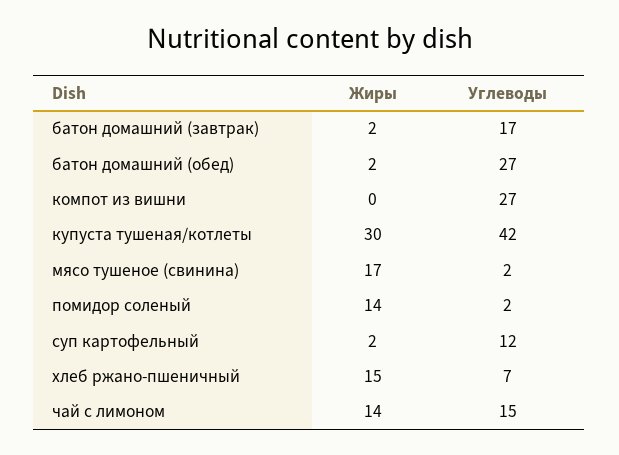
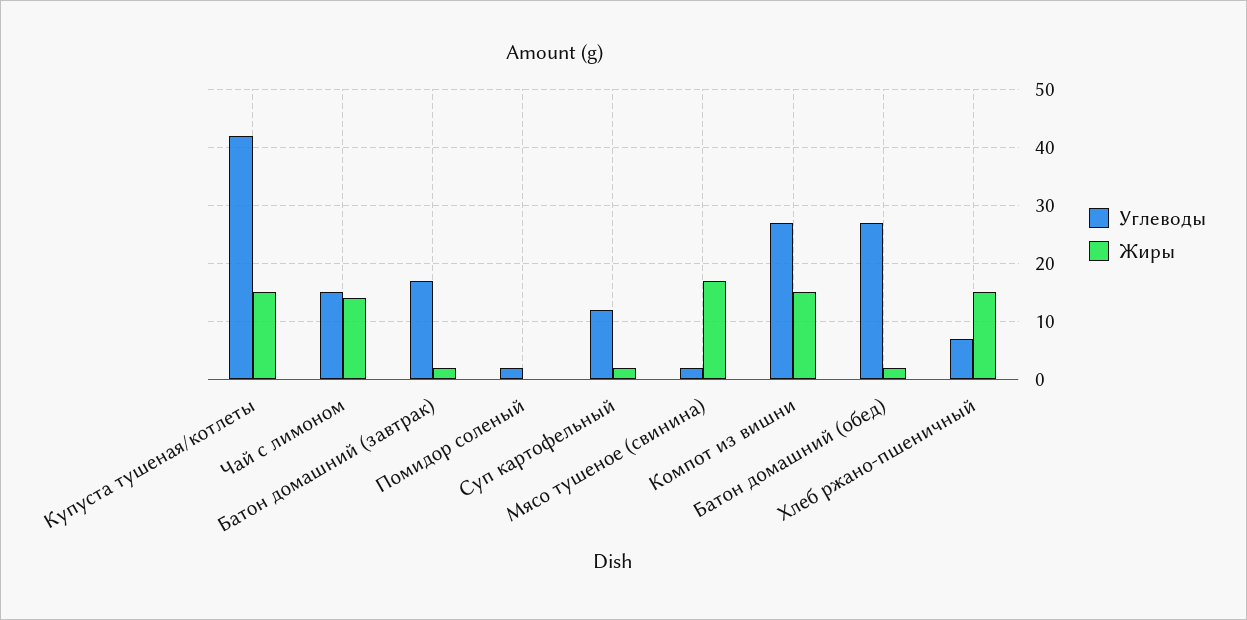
Жиры, компот из вишни: 0 -> 15
Жиры, купуста тушеная/котлеты: 30 -> 15
Жиры, помидор соленый: 14 -> 0

